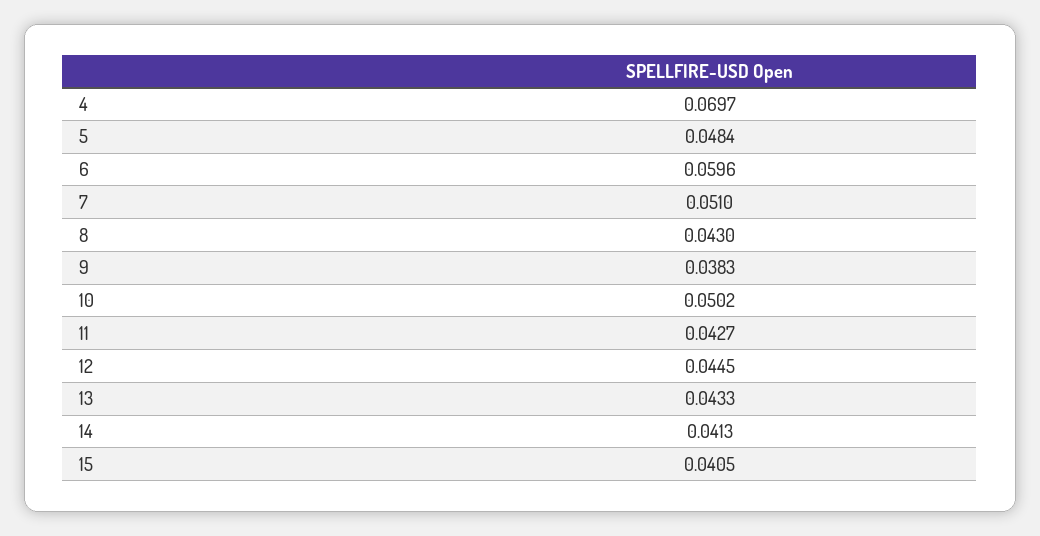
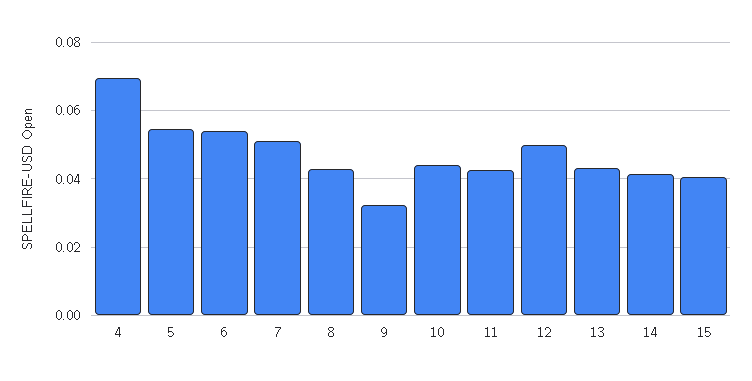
5: 0.0484 -> 0.054
6: 0.0596 -> 0.054
9: 0.0383 -> 0.032
10: 0.0502 -> 0.044
12: 0.0445 -> 0.05

